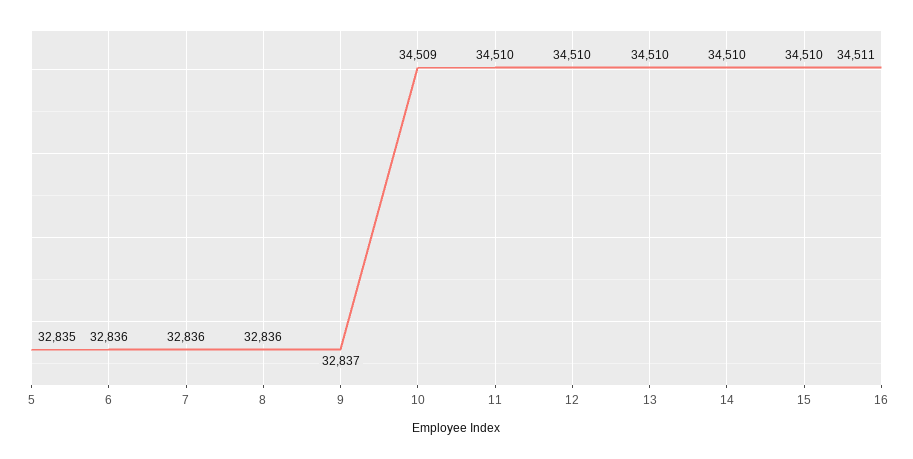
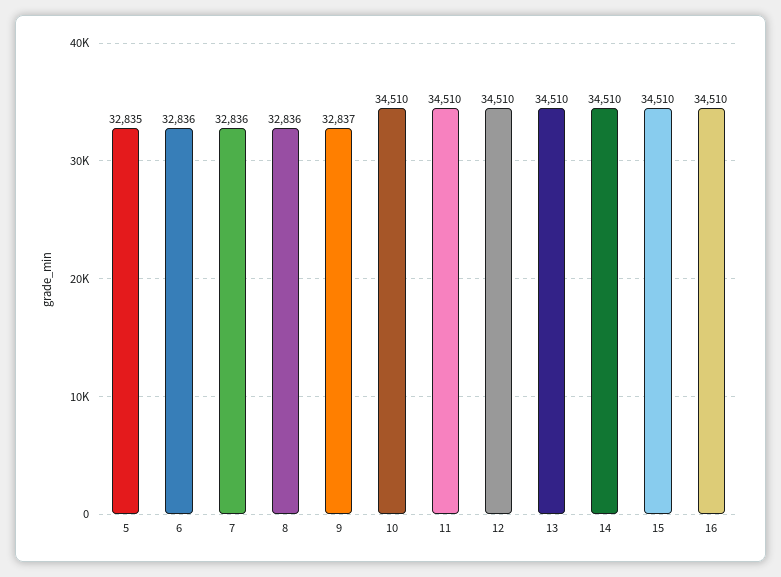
10: 34509 -> 34510
16: 34511 -> 34510

